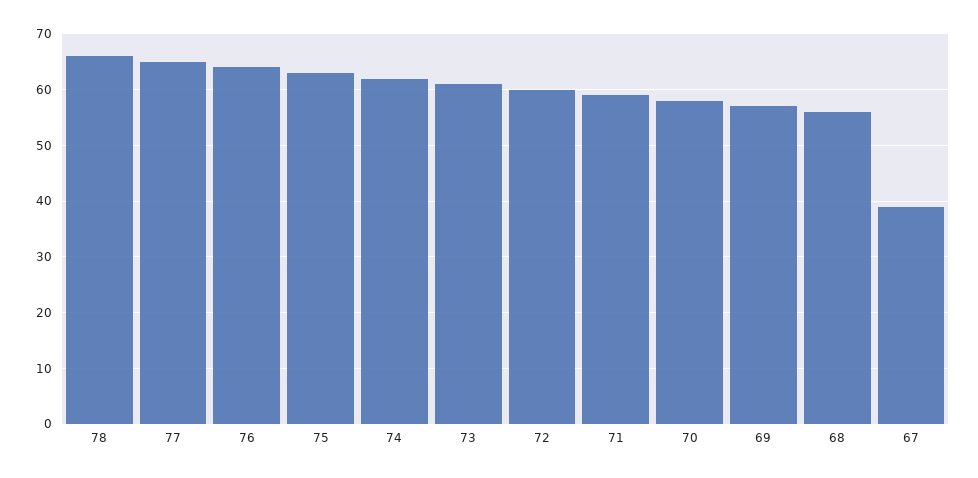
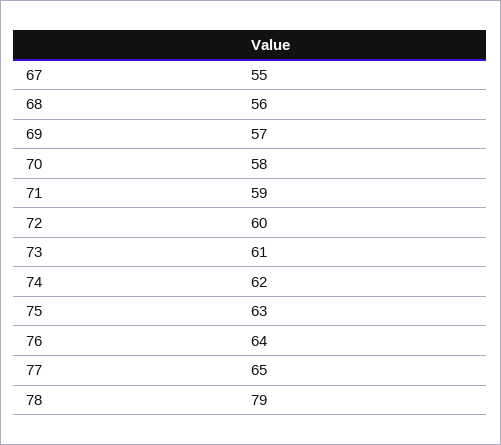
78: 65 -> 79
67: 40 -> 55

